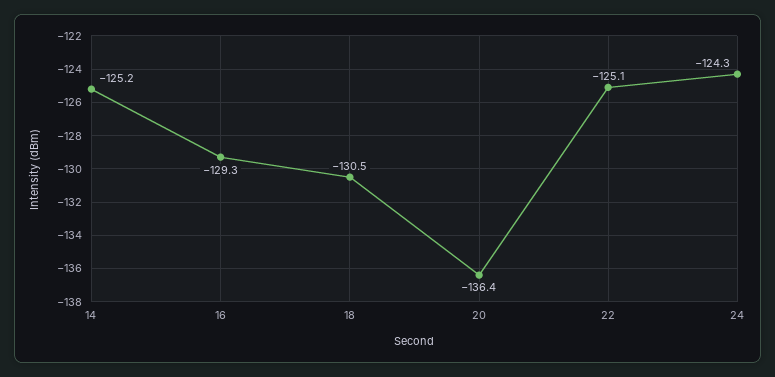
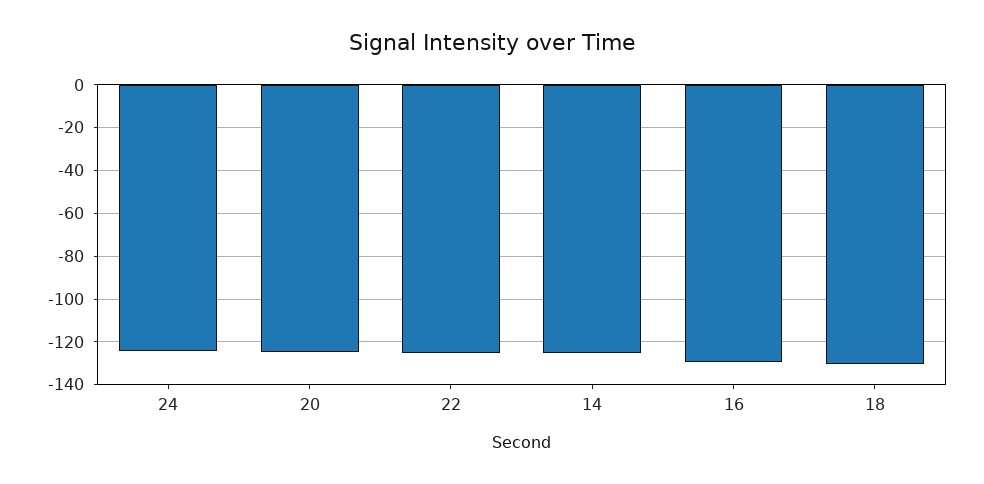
20: -136.4 -> -125

